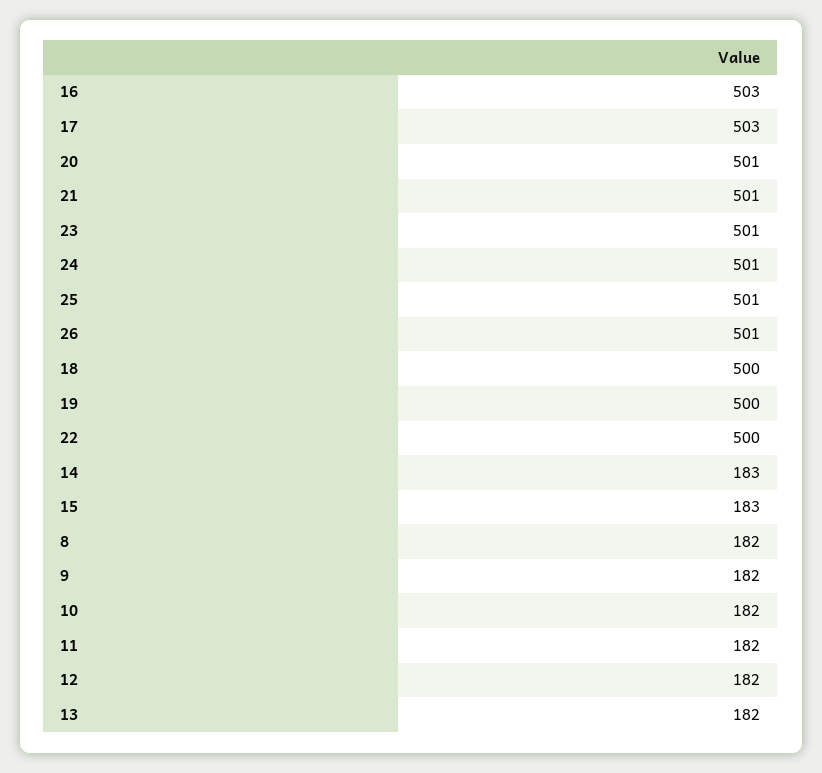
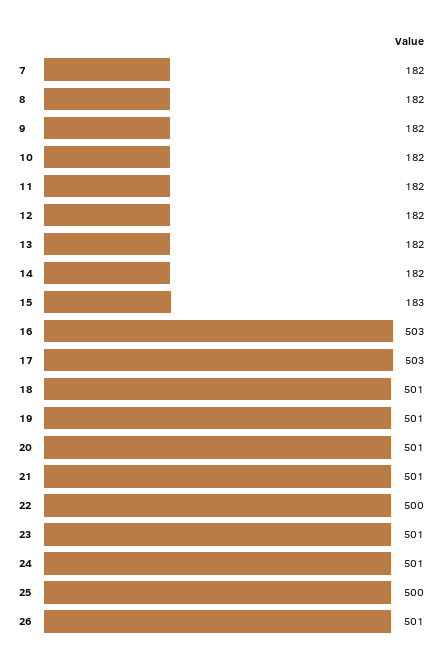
25: 501 -> 500
18: 500 -> 501
19: 500 -> 501
14: 183 -> 182
7: none -> 182

